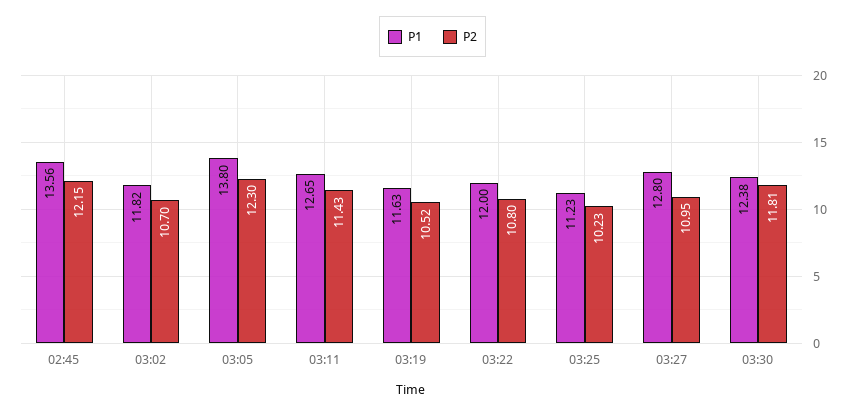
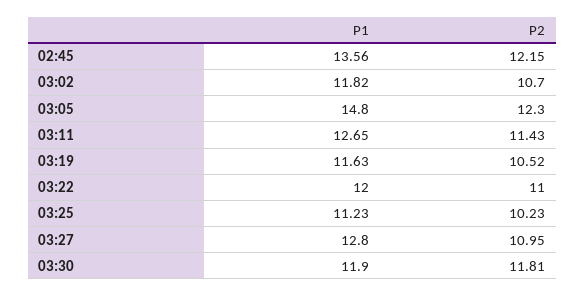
P1, 03:05: 13.8 -> 14.8
P2, 03:22: 10.8 -> 11
P1, 03:30: 12.38 -> 11.9

